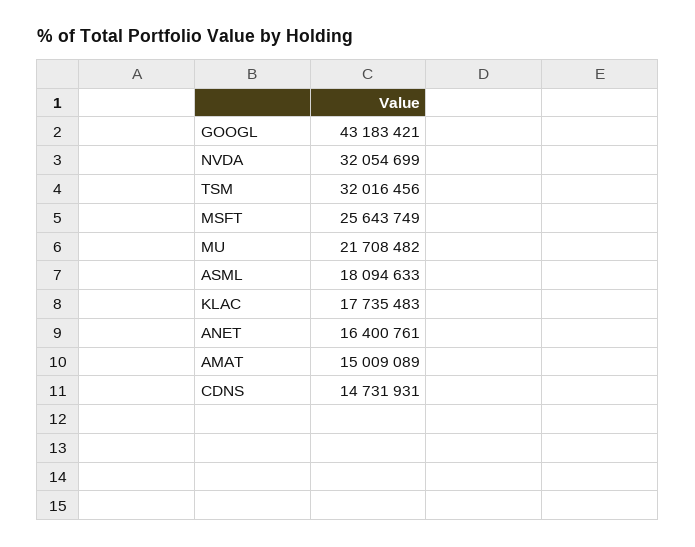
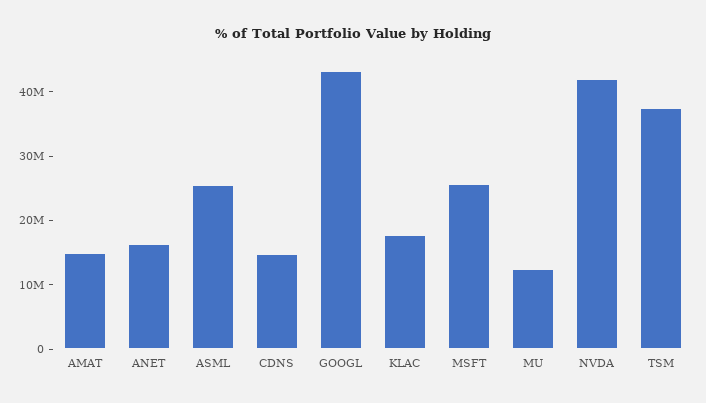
NVDA: 32054699 -> 42000000
TSM: 32016456 -> 38000000
MU: 21708482 -> 12000000
ASML: 18094633 -> 26000000

